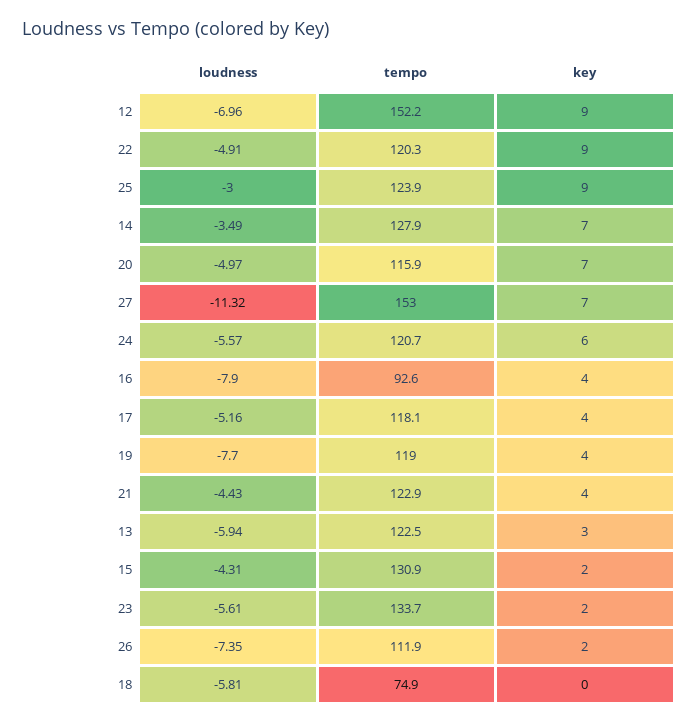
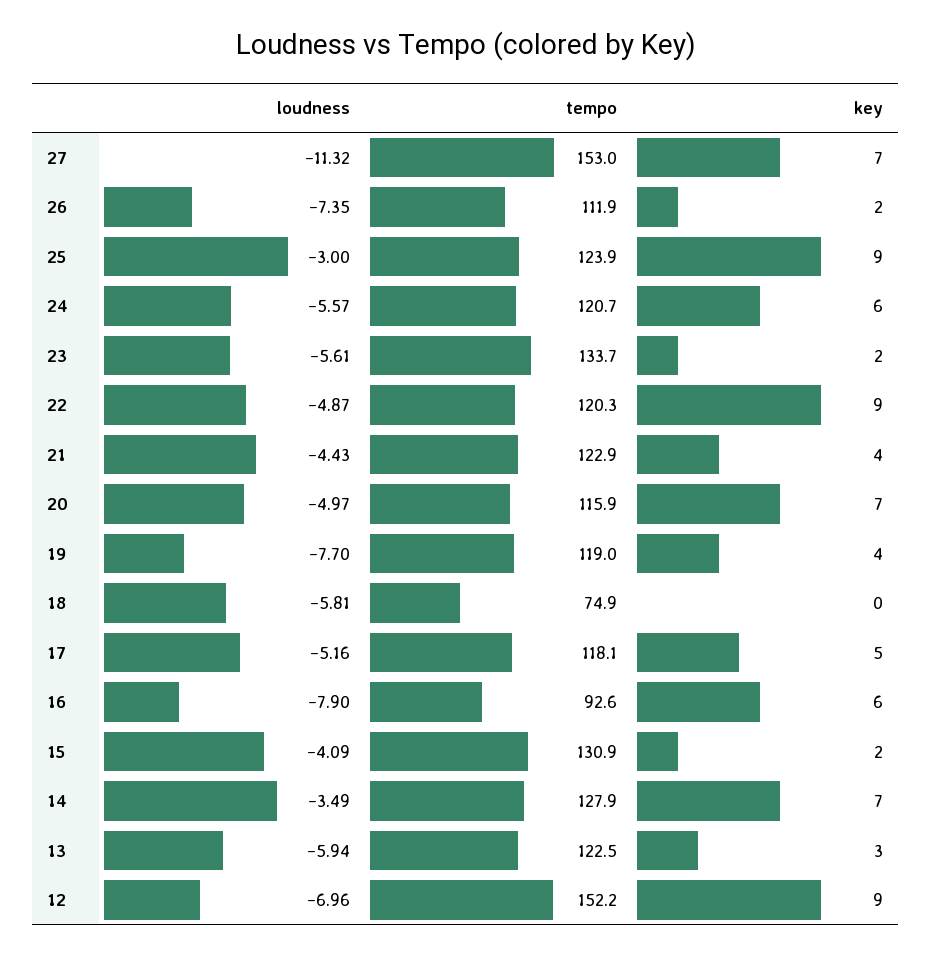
loudness, 22: -4.91 -> -4.87
key, 16: 4 -> 6
key, 17: 4 -> 5
loudness, 15: -4.31 -> -4.09

